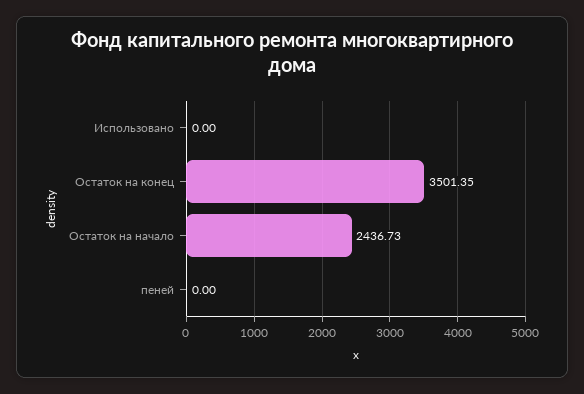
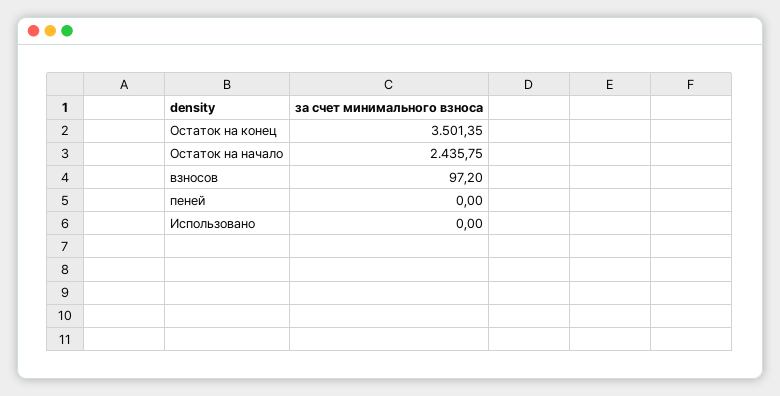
Остаток на начало: 2436.73 -> 2435.75
взносов: none -> 97.2

